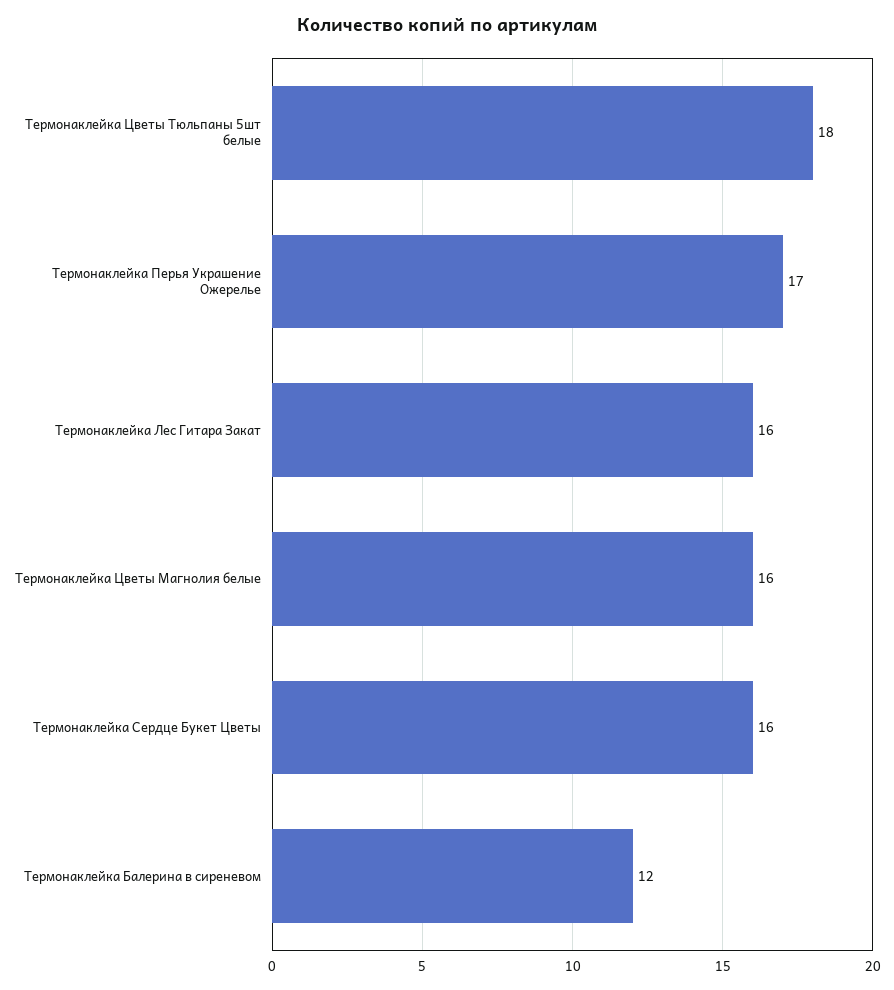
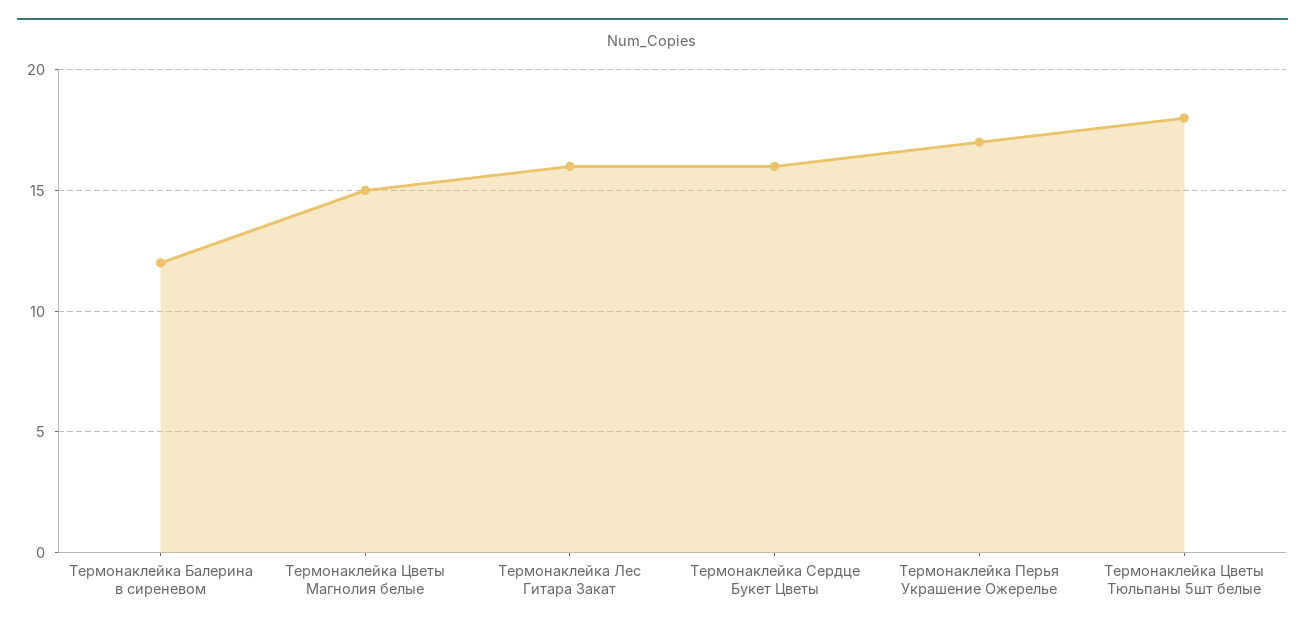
Термонаклейка Цветы Магнолия белые: 16 -> 15

